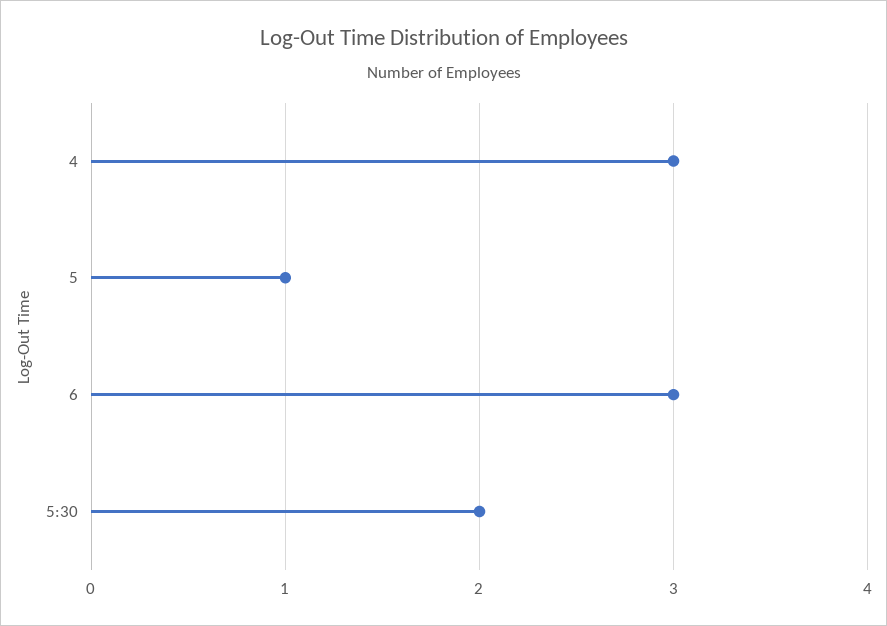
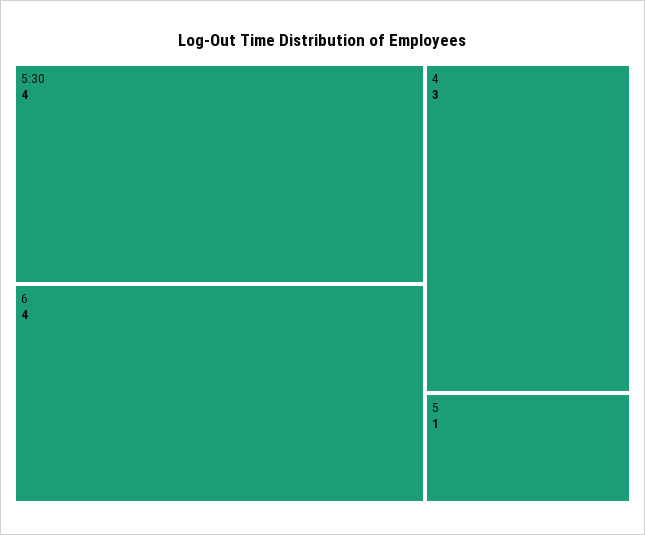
6: 3 -> 4
5:30: 2 -> 4

